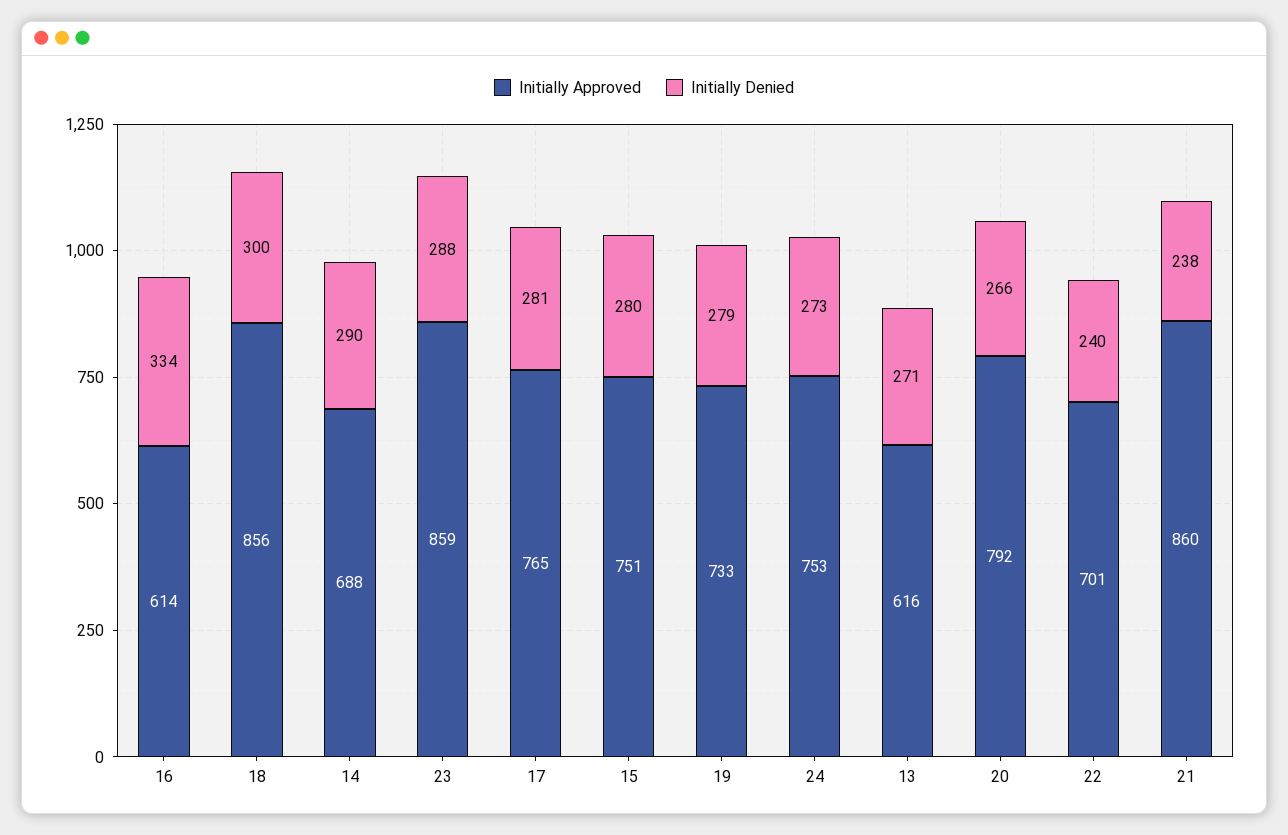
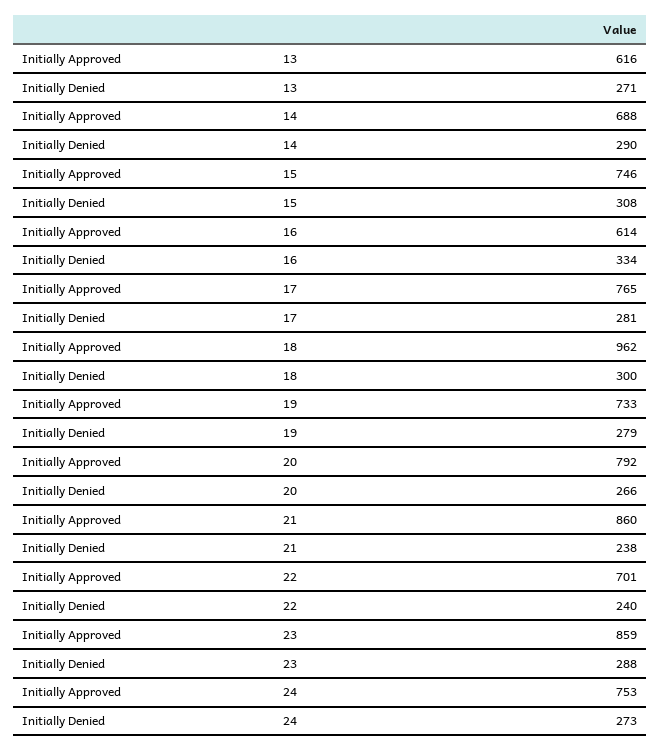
Initially Approved, 18: 856 -> 962
Initially Approved, 15: 751 -> 746
Initially Denied, 15: 280 -> 308

